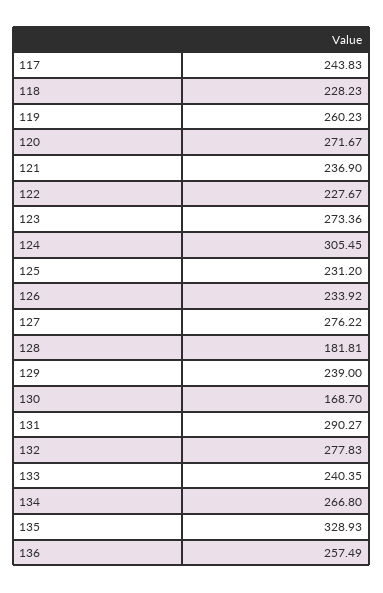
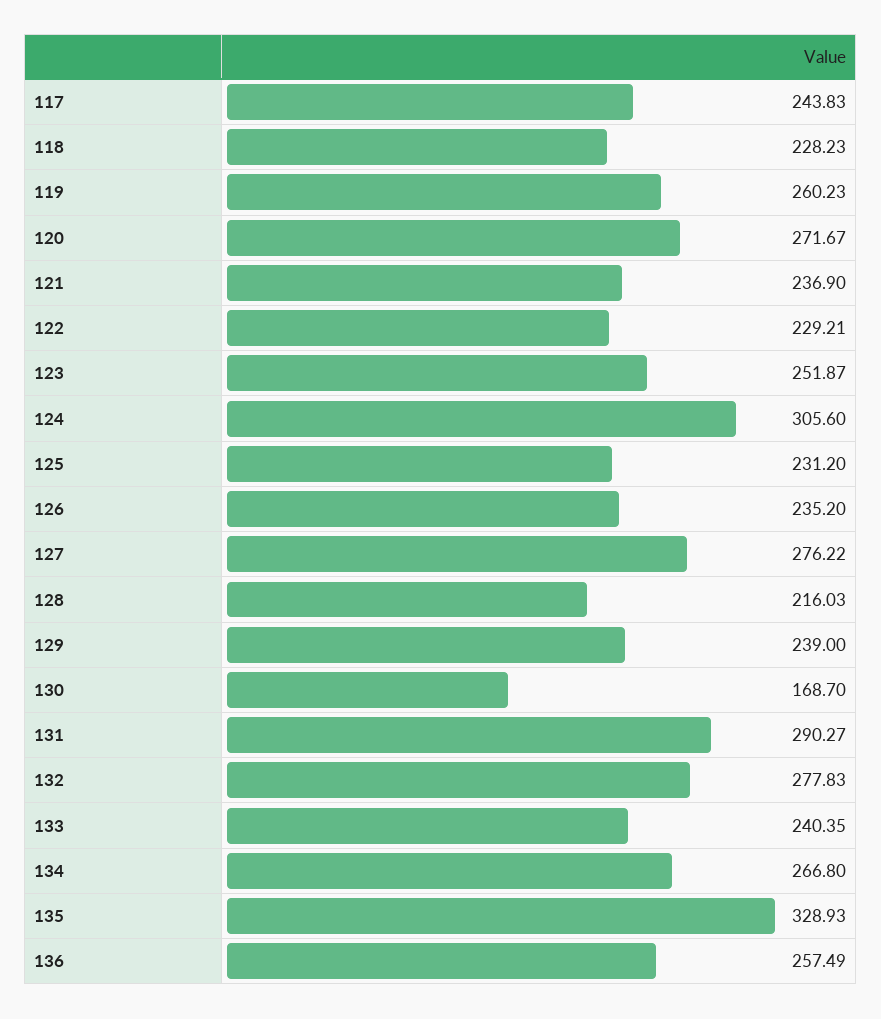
122: 227.67 -> 229.21
123: 273.36 -> 251.87
124: 305.45 -> 305.6
126: 233.92 -> 235.2
128: 181.81 -> 216.03

